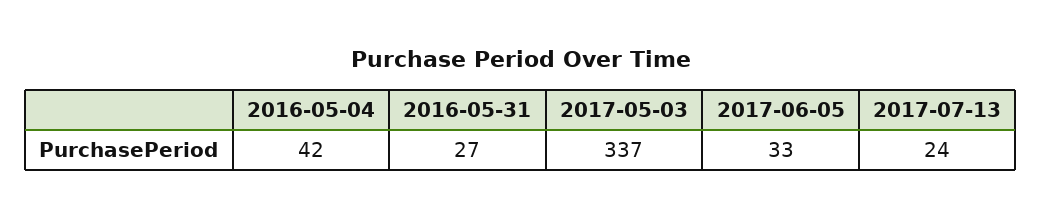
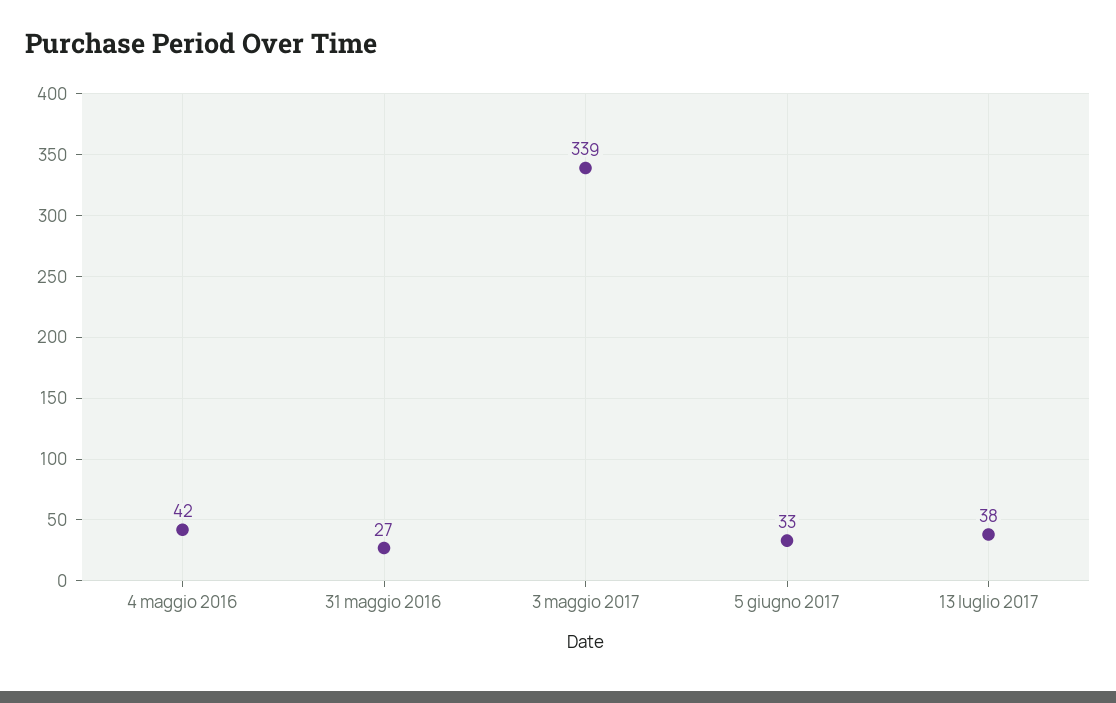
2017-05-03: 337 -> 339
2017-07-13: 24 -> 38

